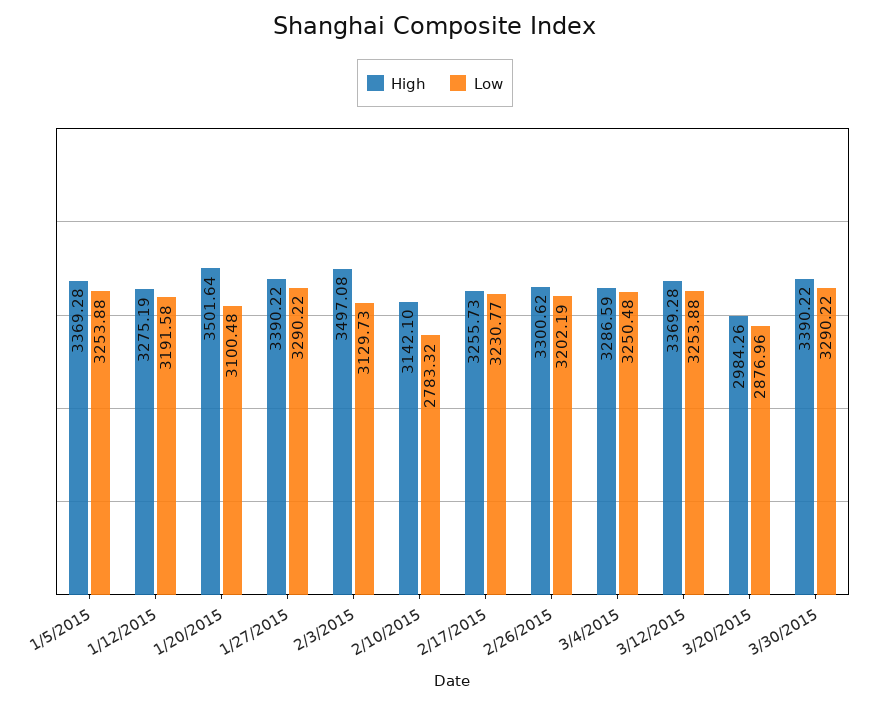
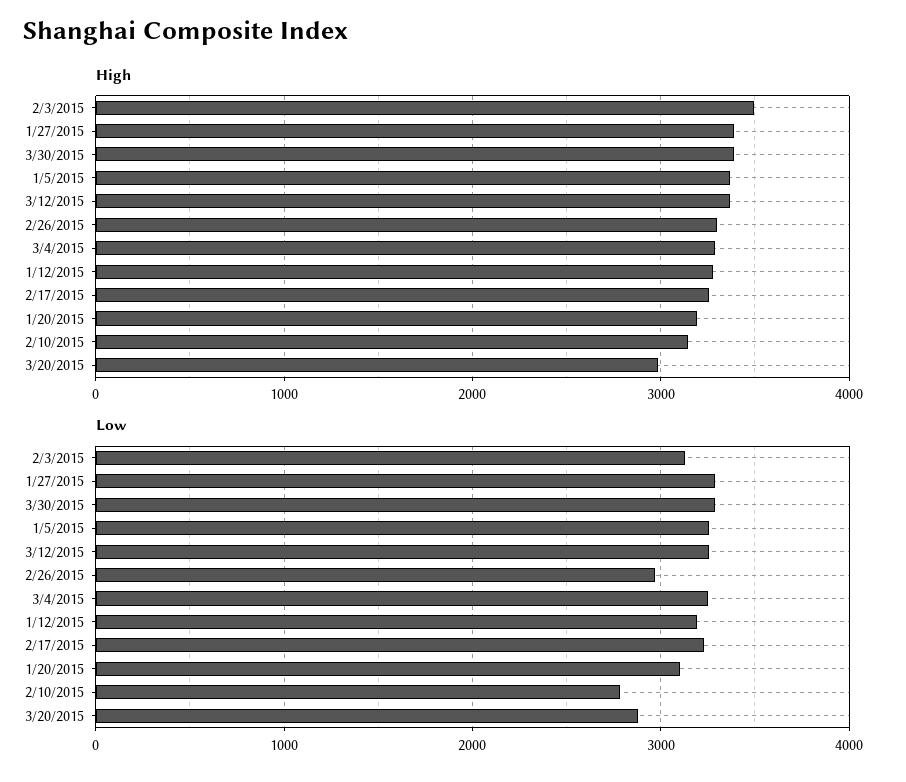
High, 1/20/2015: 3501.64 -> 3200
Low, 2/26/2015: 3202.19 -> 3000

